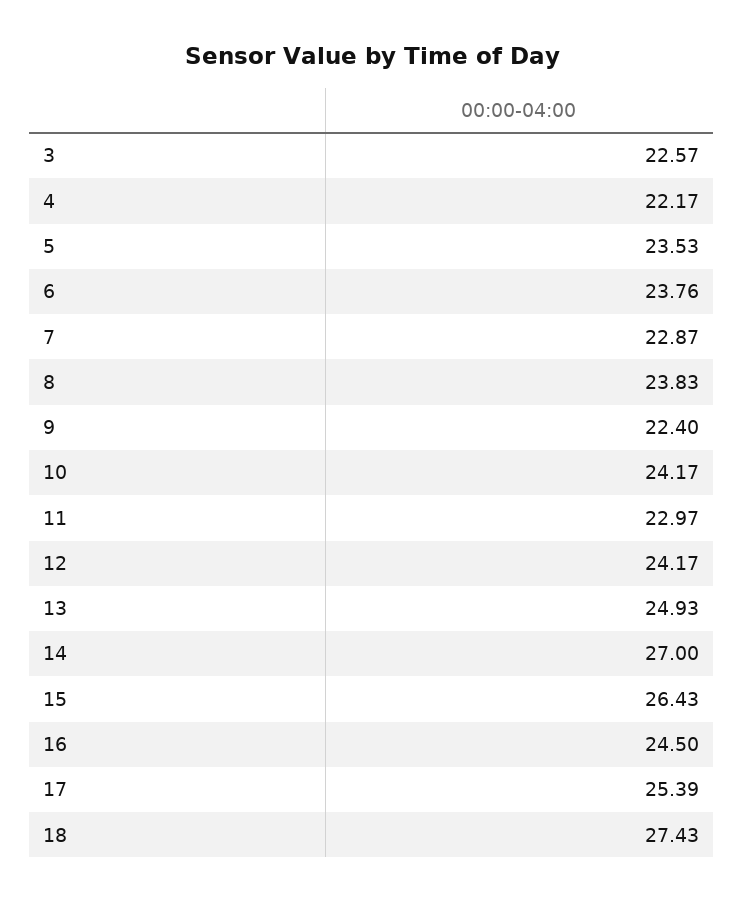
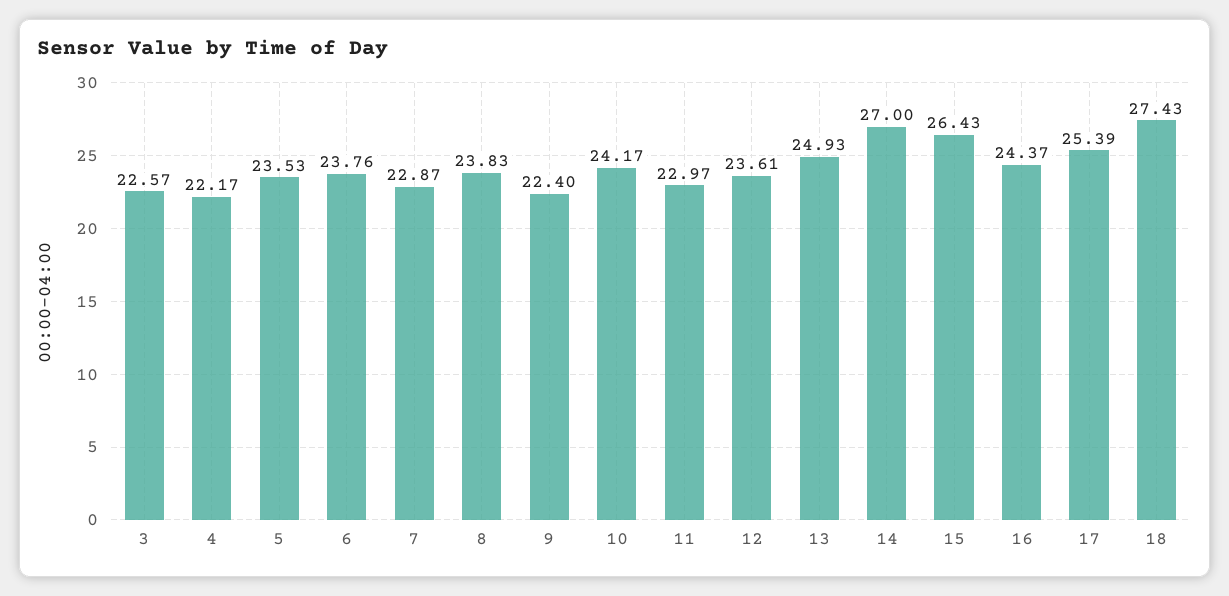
12: 24.17 -> 23.61
16: 24.5 -> 24.37

